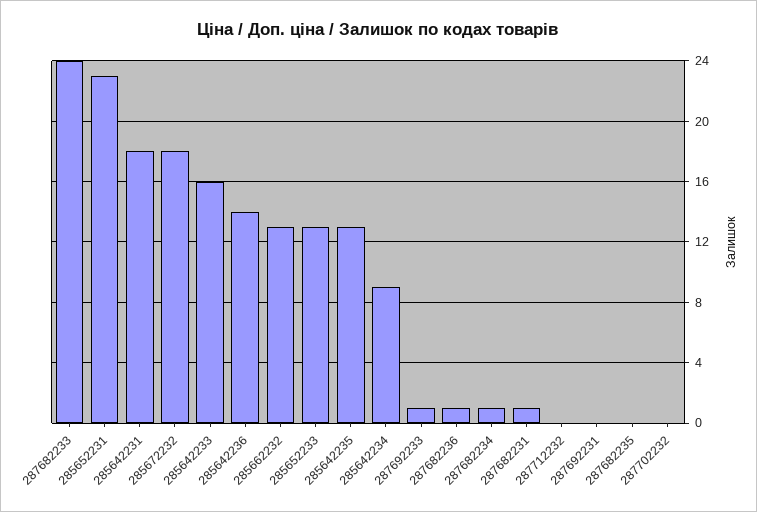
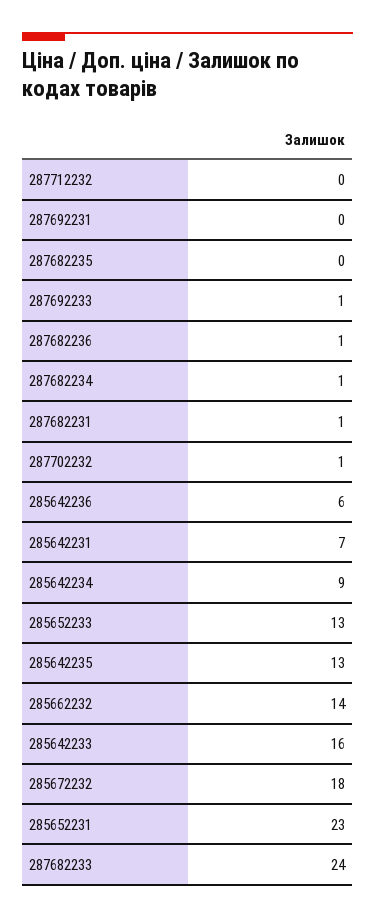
285642231: 18 -> 7
285642236: 14 -> 6
285662232: 13 -> 14
287702232: 0 -> 1

